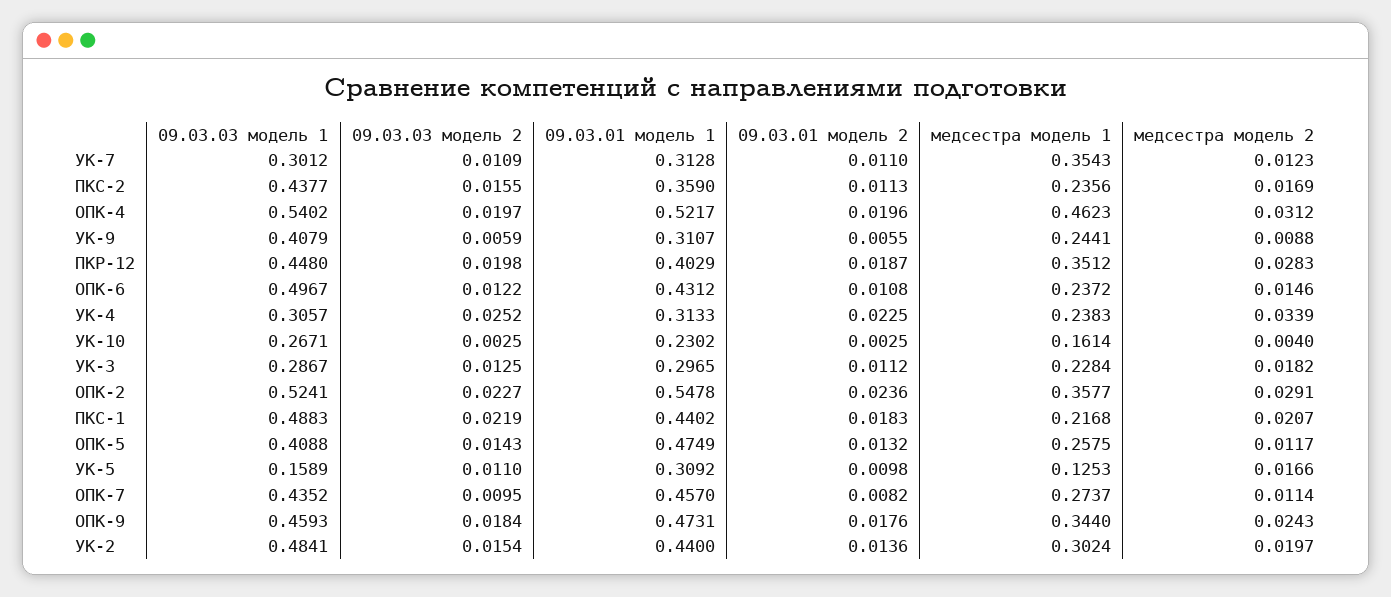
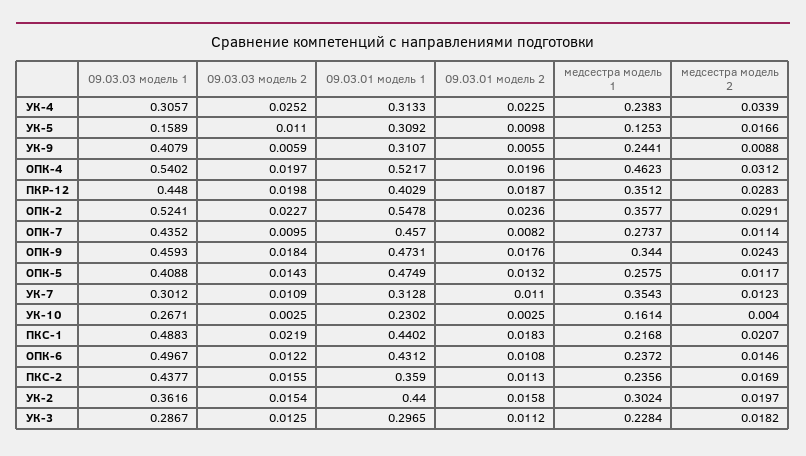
09.03.03 модель 1, УК-2: 0.4841 -> 0.3616
09.03.01 модель 2, УК-2: 0.0136 -> 0.0158

